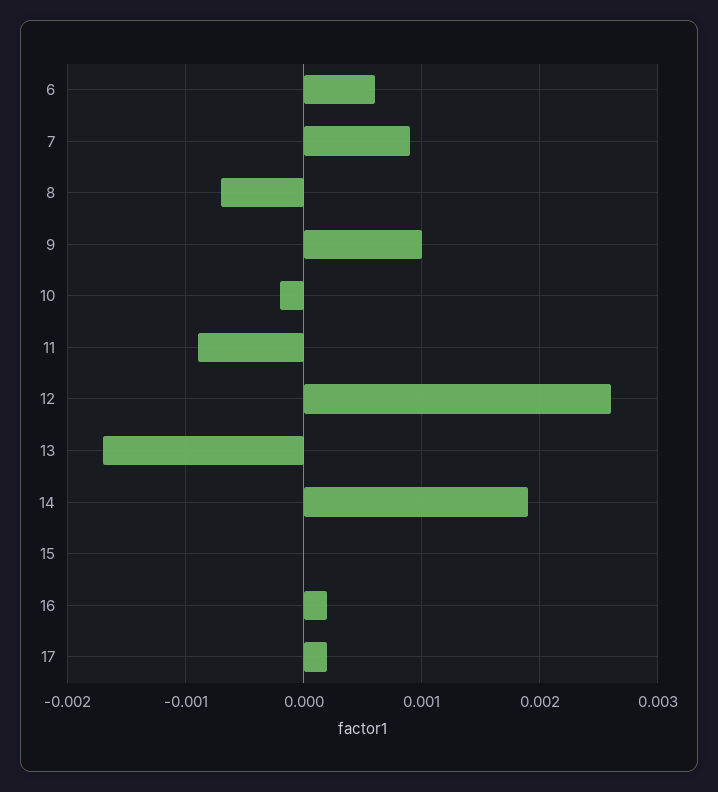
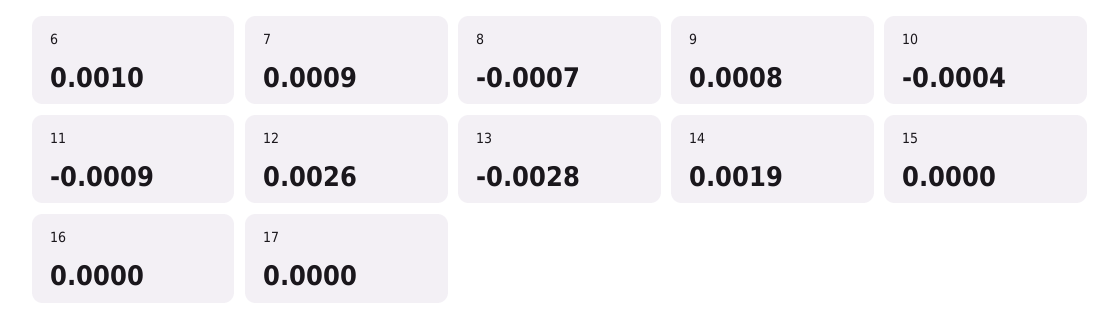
6: 0.0006 -> 0.001
9: 0.001 -> 0.0008
10: -0.0002 -> -0.0004
13: -0.0017 -> -0.0028
16: 0.0002 -> 0
17: 0.0002 -> 0

